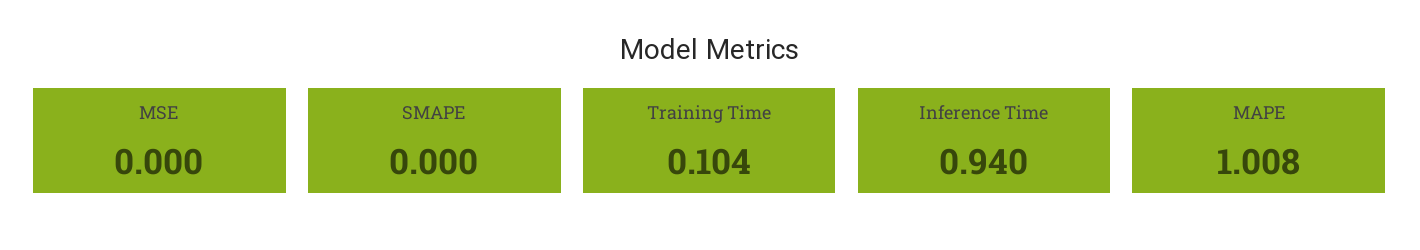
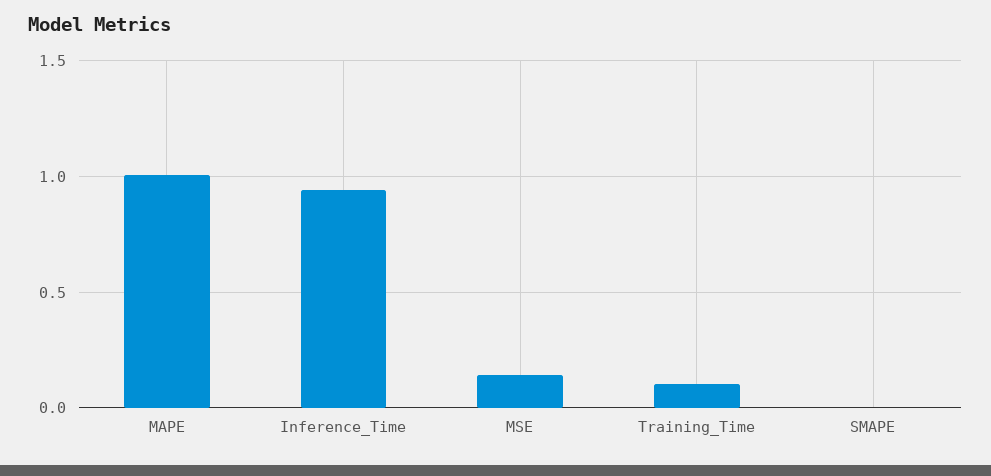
MSE: 0 -> 0.15

